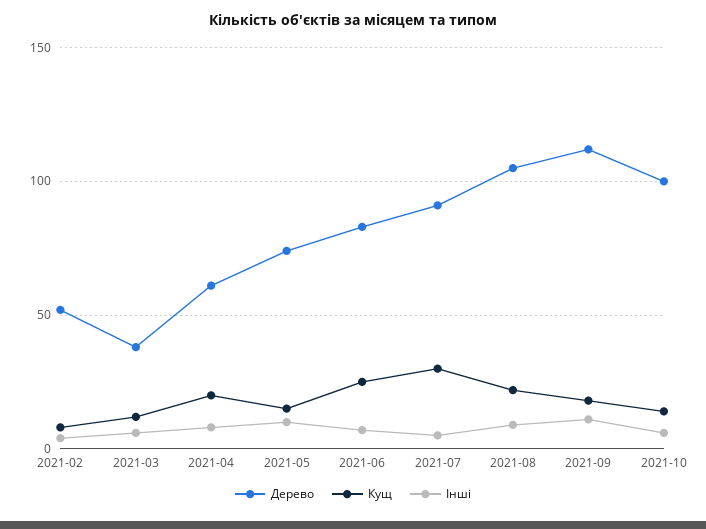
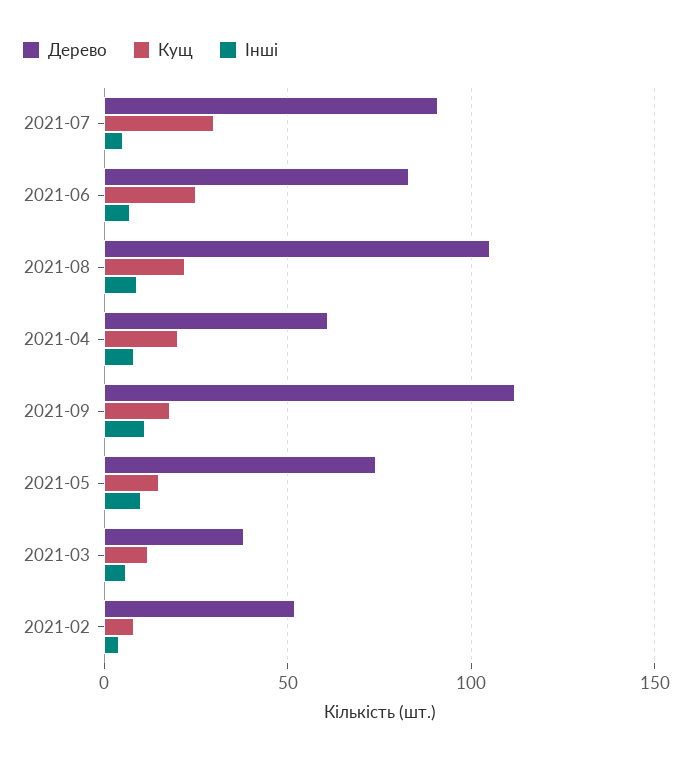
Дерево, 2021-10: 100 -> none
Кущ, 2021-10: 15 -> none
Інші, 2021-10: 5 -> none

